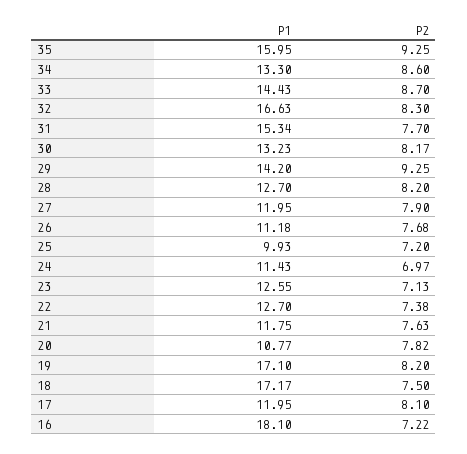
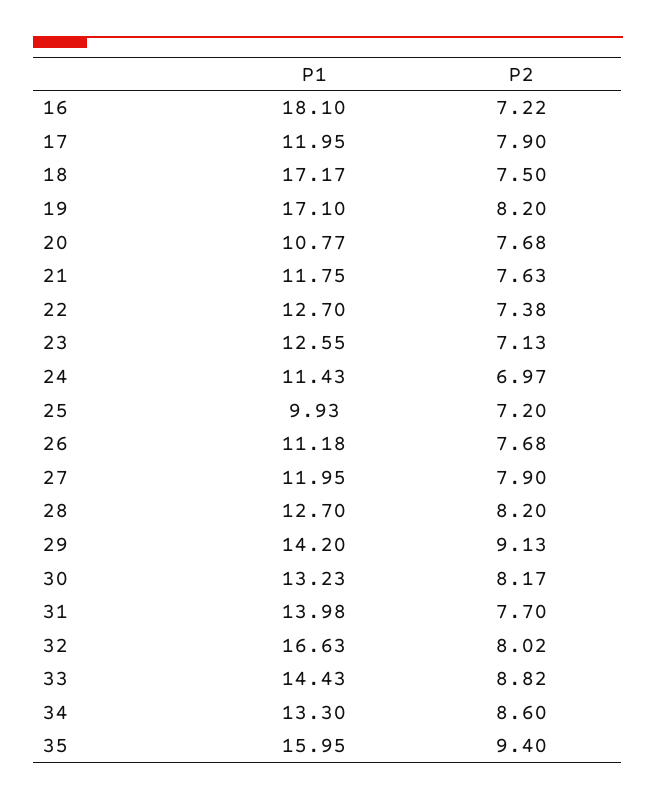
P2, 35: 9.25 -> 9.4
P2, 33: 8.7 -> 8.82
P2, 32: 8.3 -> 8.02
P1, 31: 15.34 -> 13.98
P2, 29: 9.25 -> 9.13
P2, 20: 7.82 -> 7.68
P2, 17: 8.1 -> 7.9

